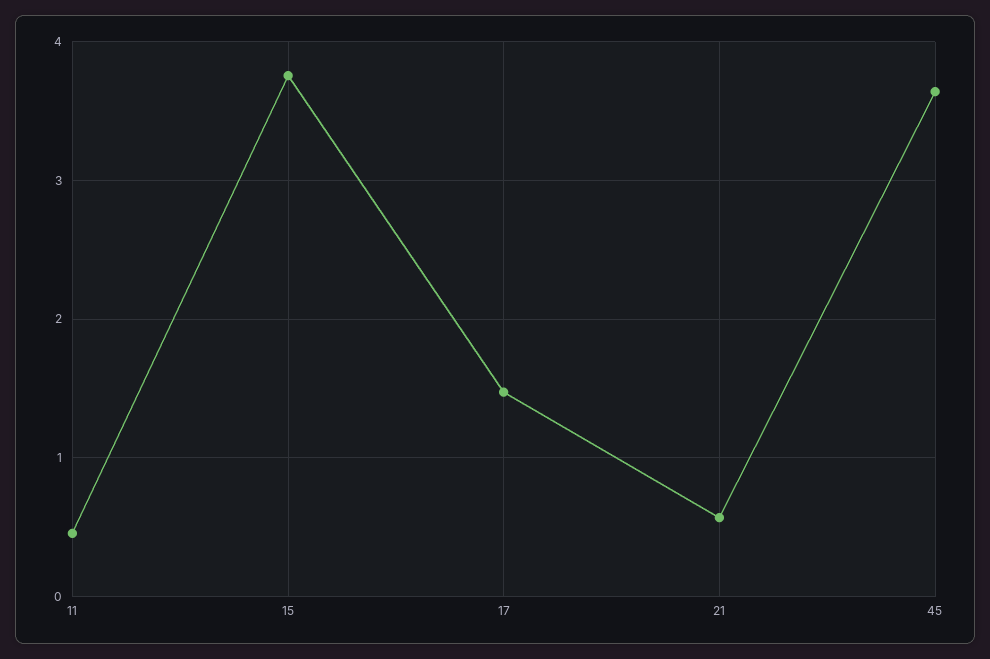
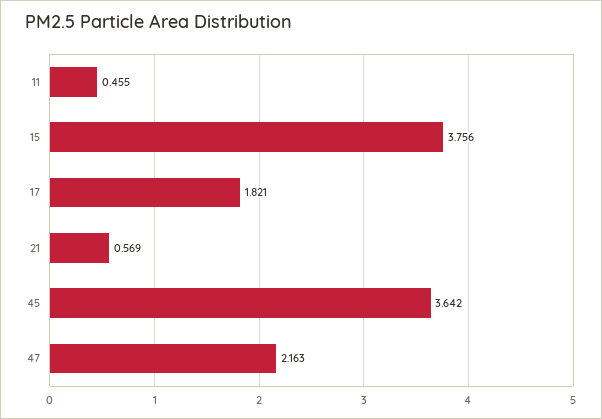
17: 1.5 -> 1.821
47: none -> 2.163

